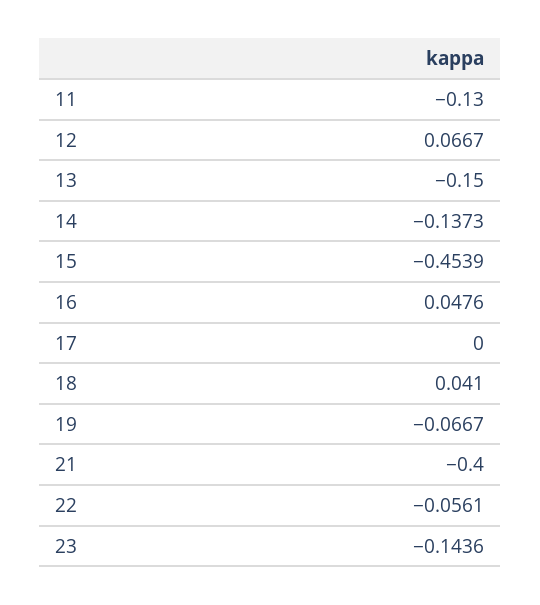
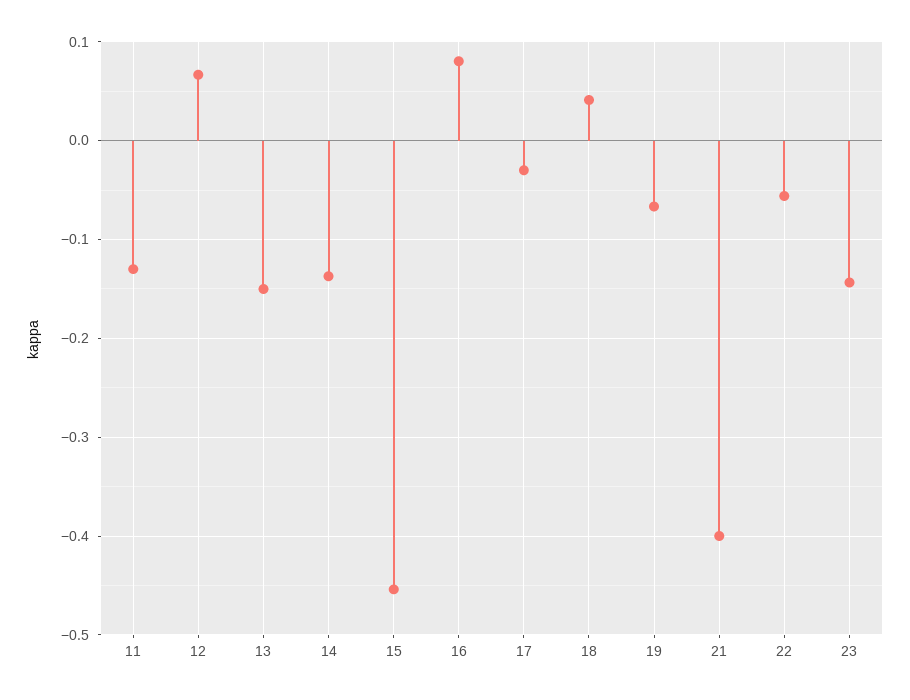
16: 0.0476 -> 0.08
17: 0 -> -0.03

